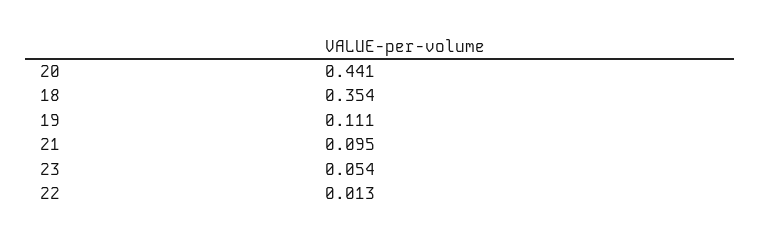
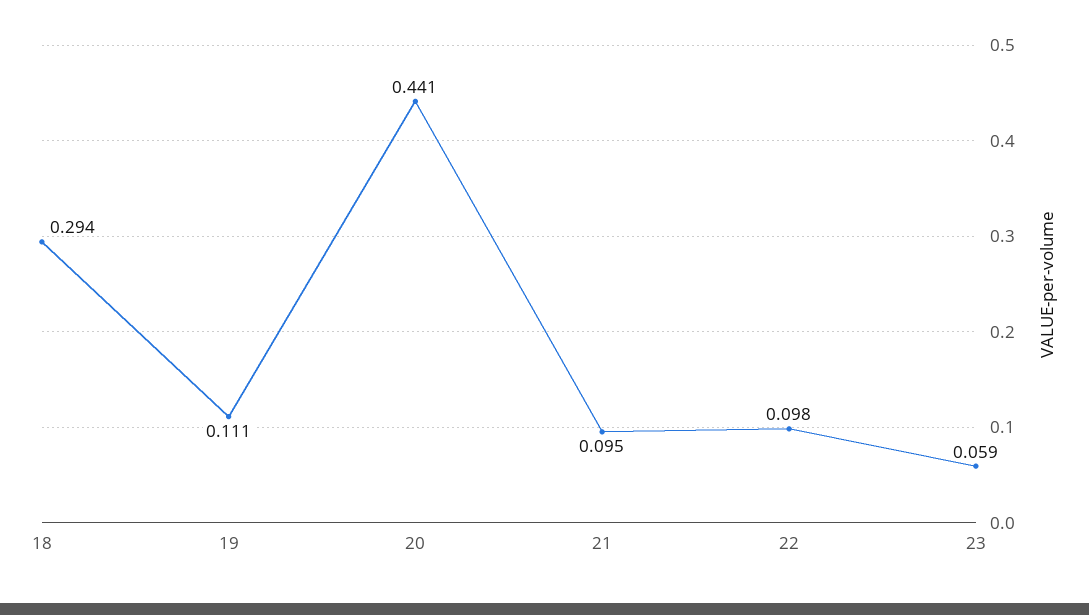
18: 0.354 -> 0.294
23: 0.054 -> 0.059
22: 0.013 -> 0.098

